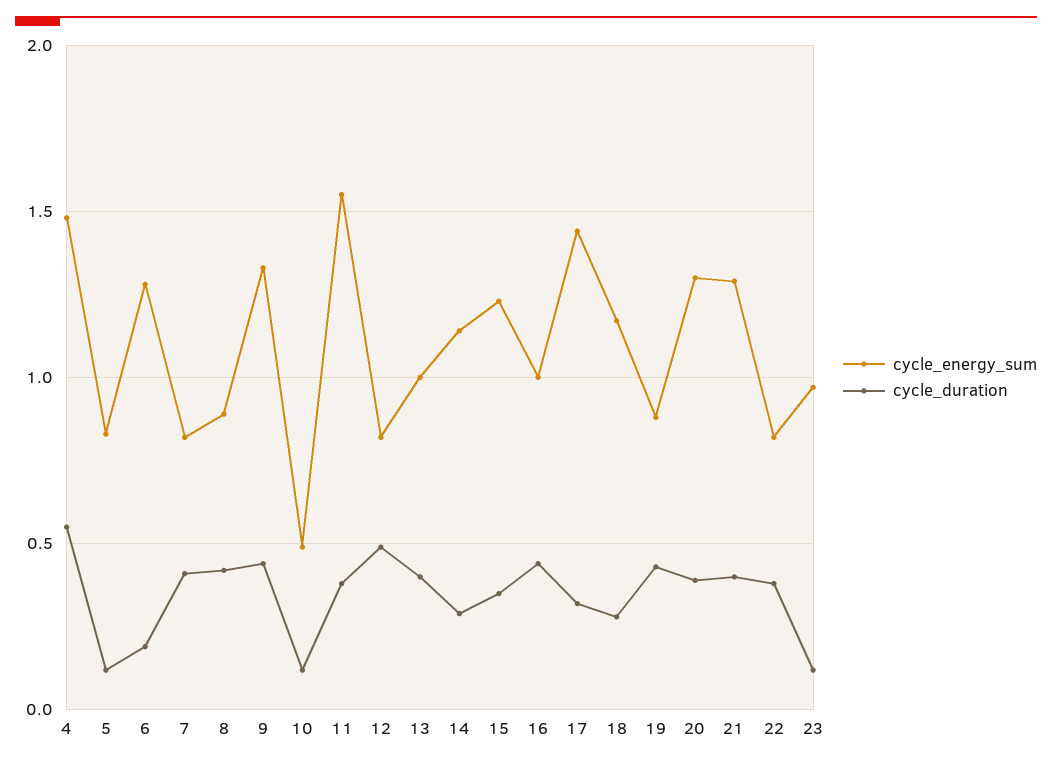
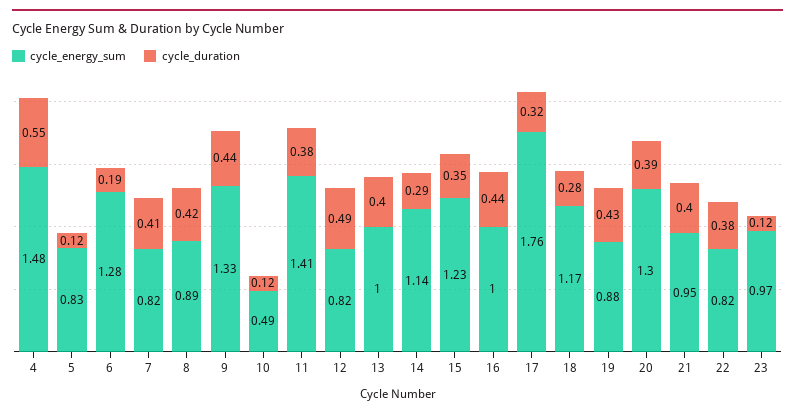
cycle_energy_sum, 11: 1.55 -> 1.41
cycle_energy_sum, 17: 1.45 -> 1.76
cycle_energy_sum, 21: 1.3 -> 0.95

